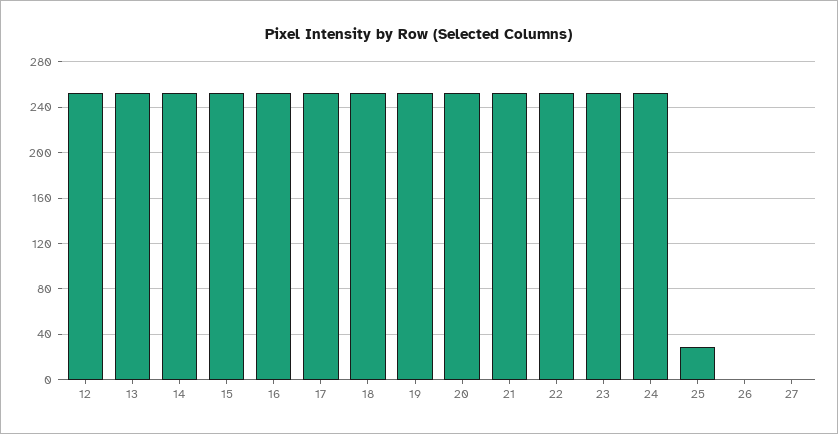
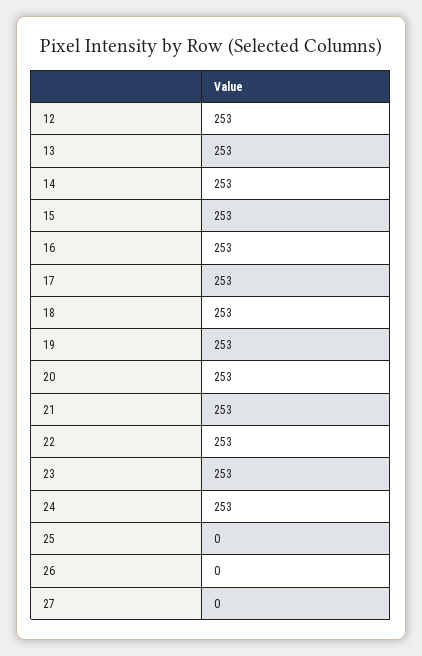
25: 30 -> 0

